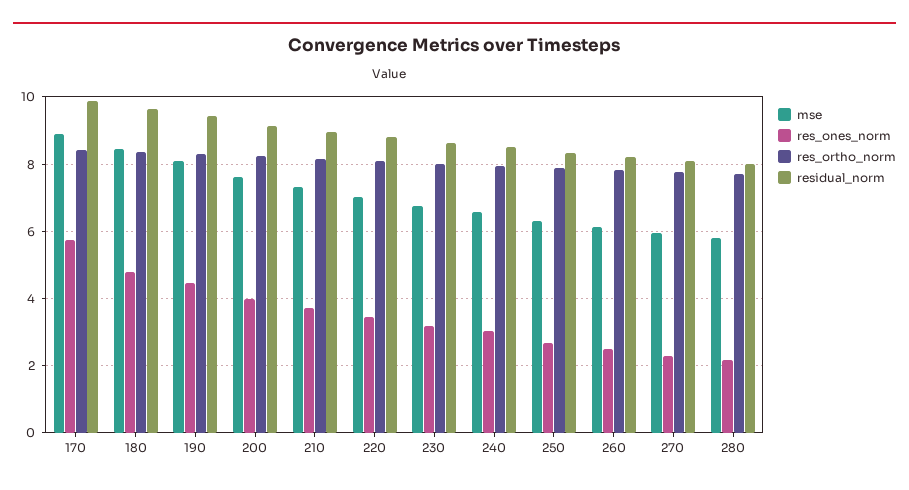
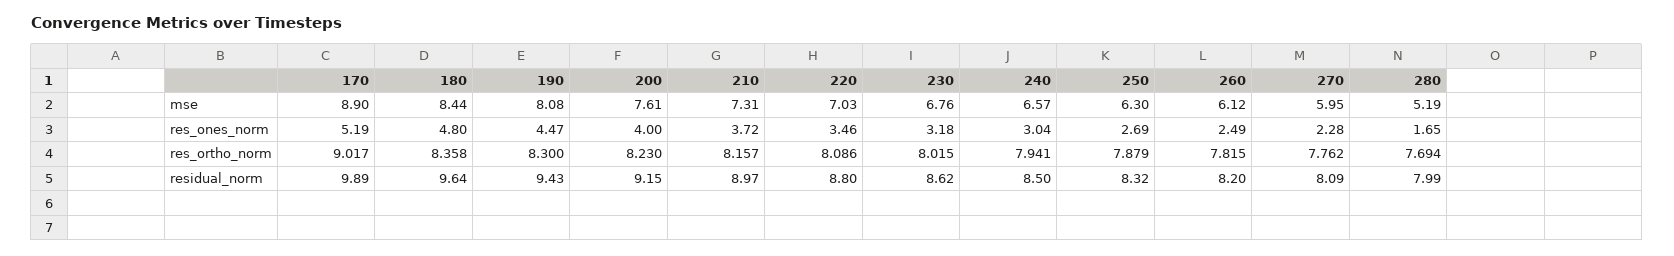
res_ones_norm, 170: 5.8 -> 5.19
res_ortho_norm, 170: 8.4 -> 9.017
mse, 280: 5.8 -> 5.19
res_ones_norm, 280: 2.2 -> 1.65

